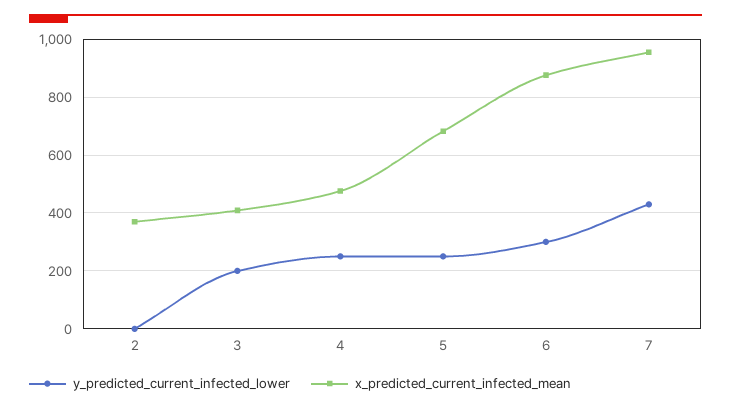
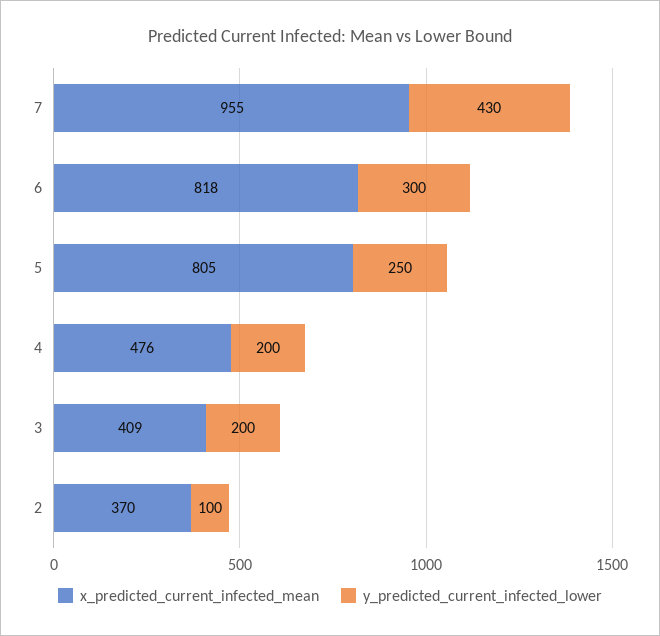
y_predicted_current_infected_lower, 2: 0 -> 100
y_predicted_current_infected_lower, 4: 250 -> 200
x_predicted_current_infected_mean, 5: 675 -> 805
x_predicted_current_infected_mean, 6: 875 -> 818

